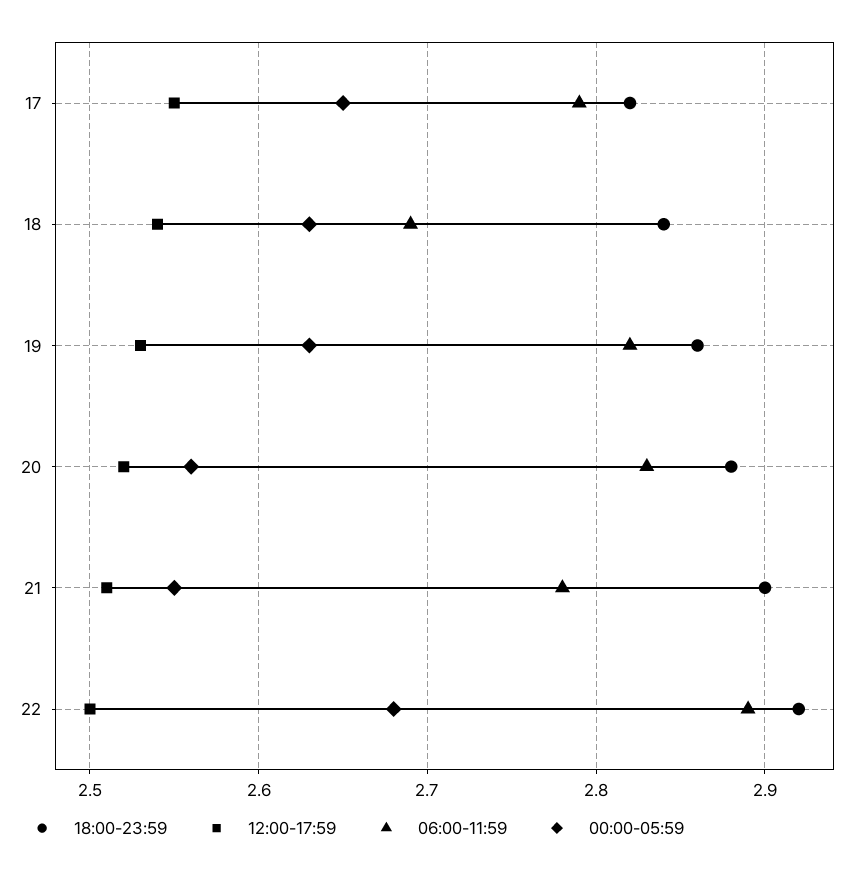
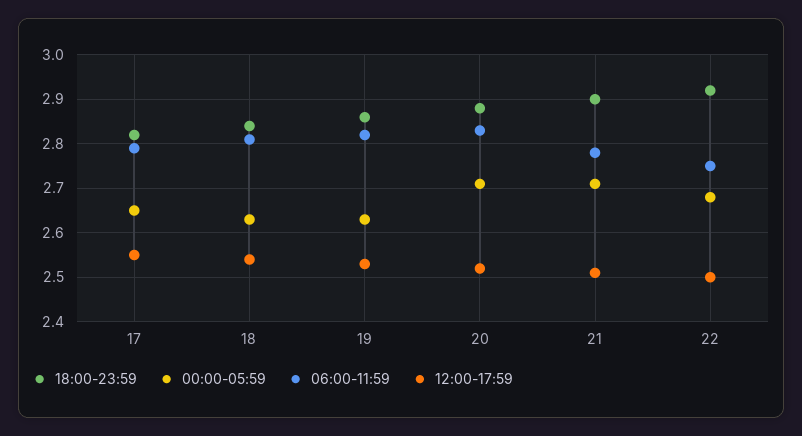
06:00-11:59, 18: 2.69 -> 2.8
00:00-05:59, 20: 2.56 -> 2.7
00:00-05:59, 21: 2.55 -> 2.7
06:00-11:59, 22: 2.89 -> 2.75

